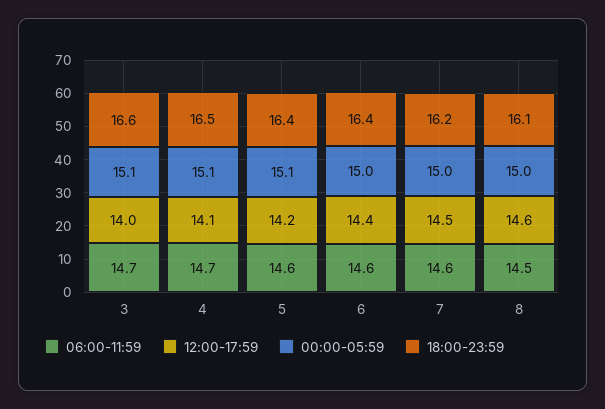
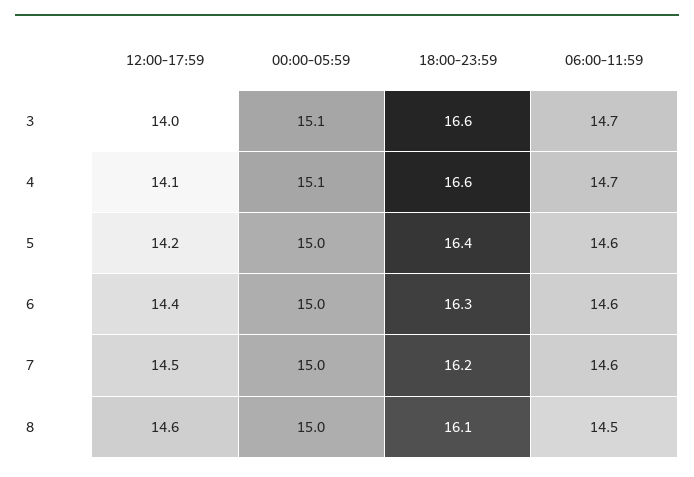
18:00-23:59, 4: 16.5 -> 16.6
00:00-05:59, 5: 15.1 -> 15
18:00-23:59, 6: 16.4 -> 16.3

